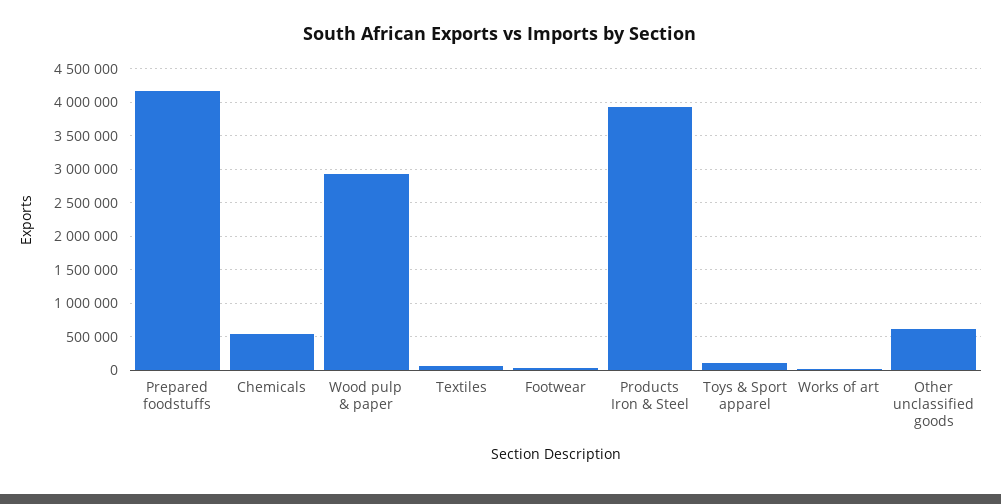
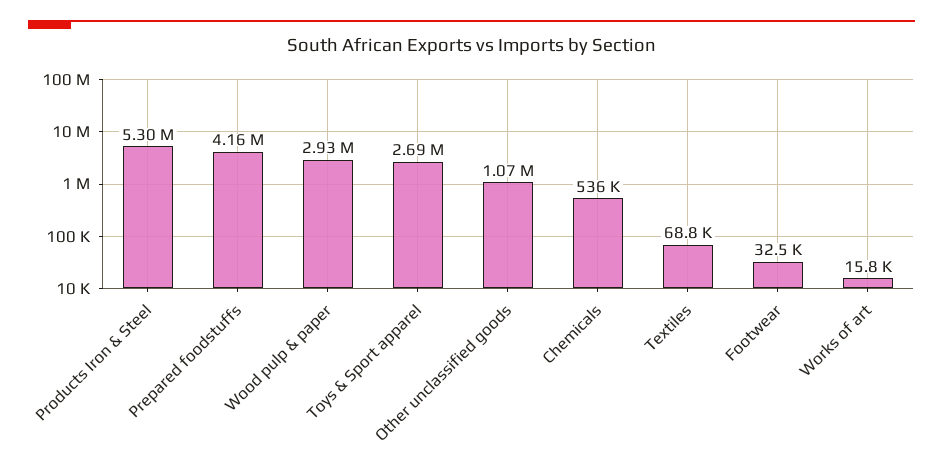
Products Iron & Steel: 3900000 -> 5300000
Toys & Sport apparel: 100000 -> 2690000
Other unclassified goods: 600000 -> 1070000

